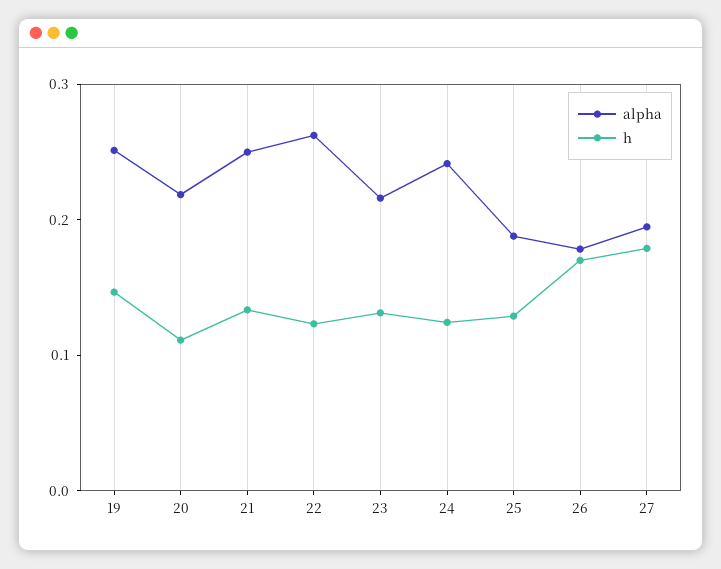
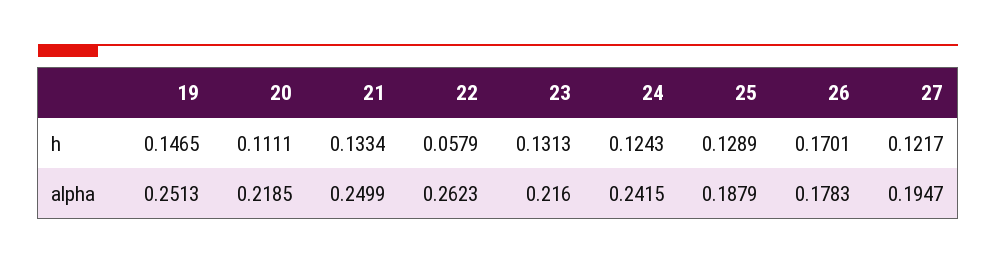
h, 22: 0.12 -> 0.0579
h, 27: 0.18 -> 0.1217

